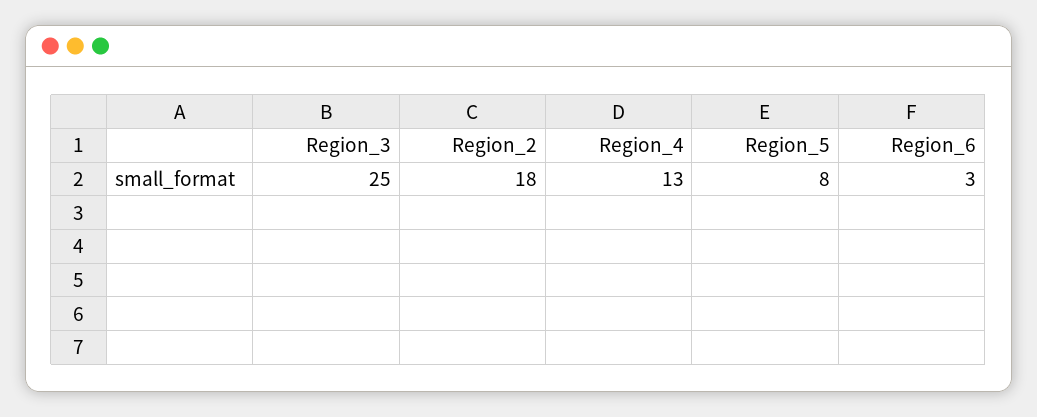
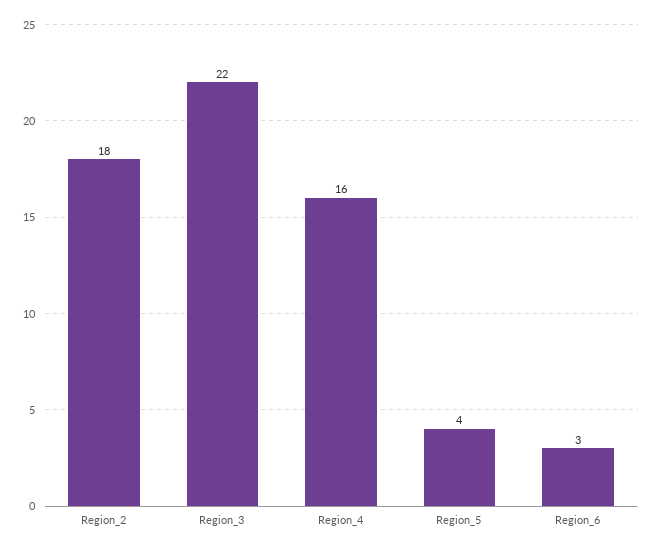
Region_3: 25 -> 22
Region_4: 13 -> 16
Region_5: 8 -> 4

